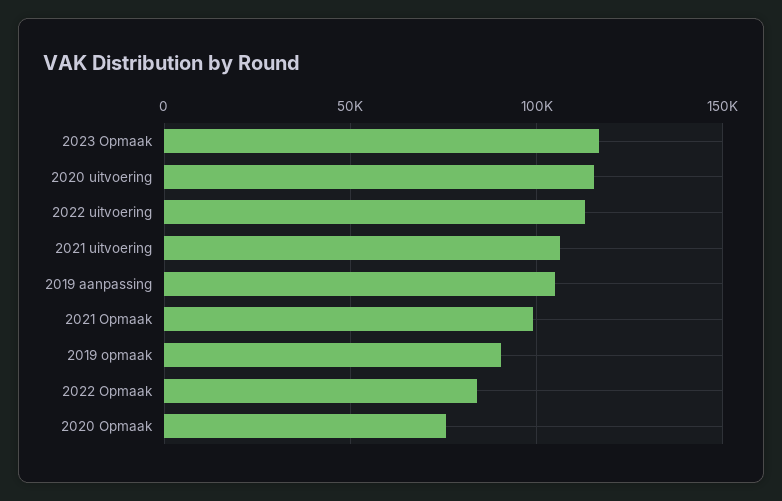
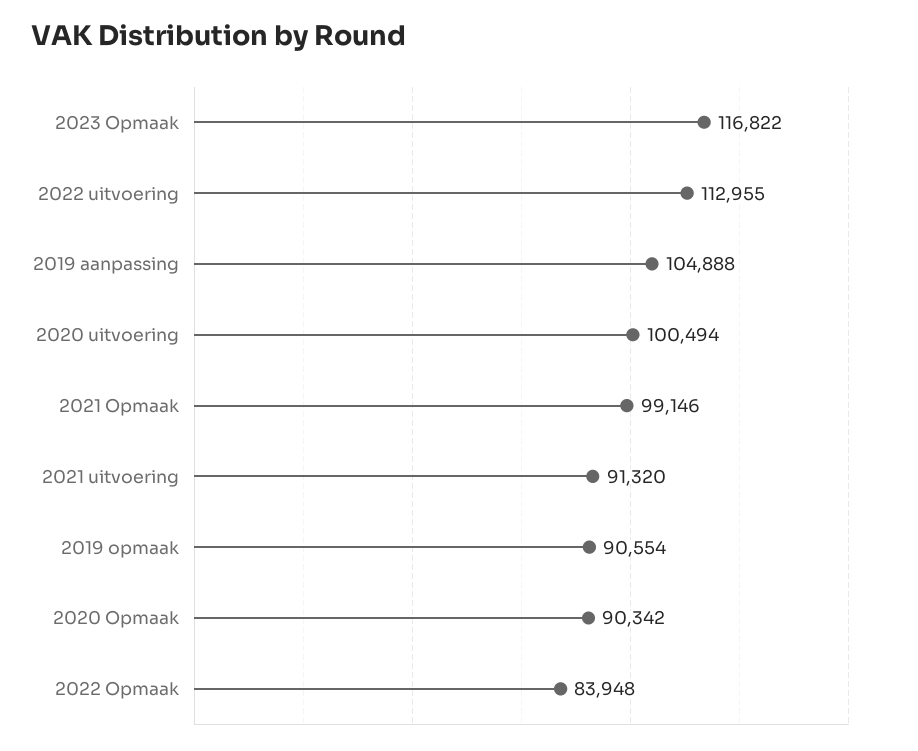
2020 uitvoering: 115000 -> 100494
2021 uitvoering: 105000 -> 91320
2020 Opmaak: 75000 -> 90342

